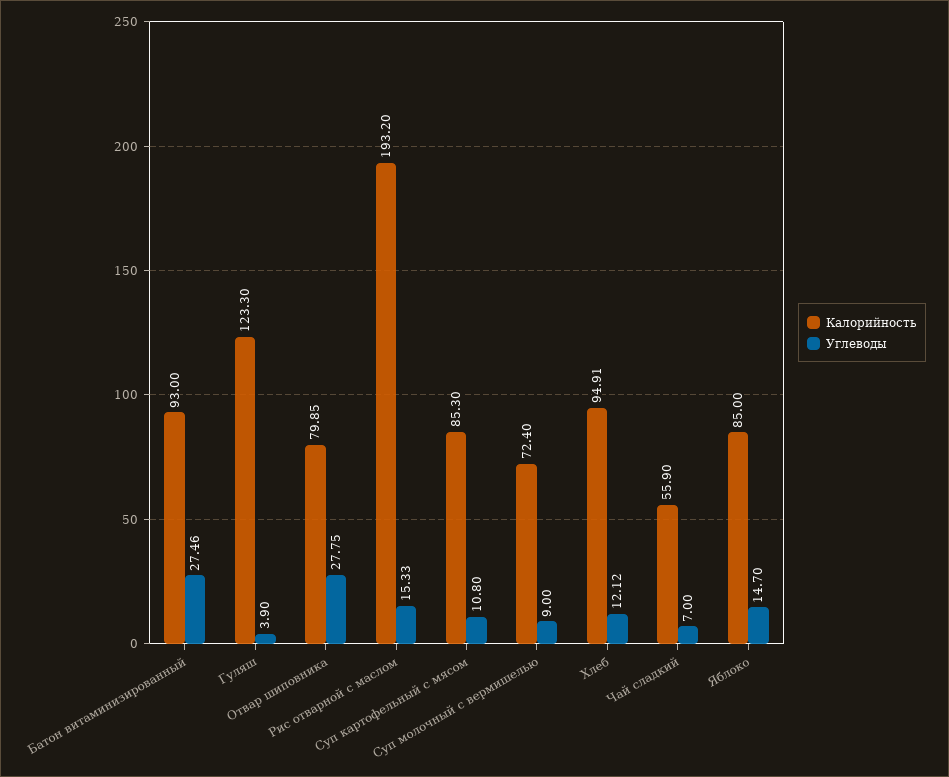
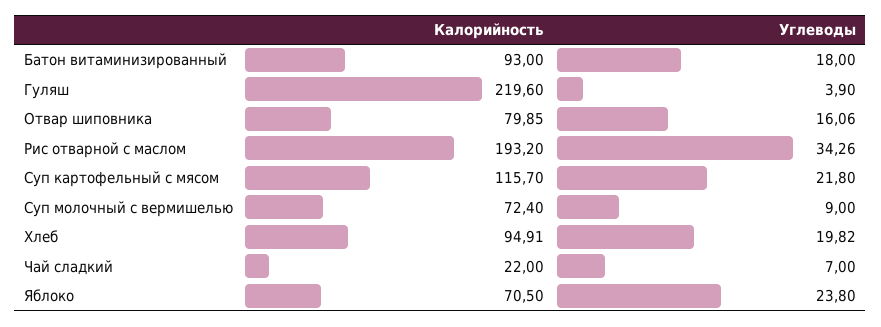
Углеводы, Батон витаминизированный: 27.46 -> 18
Калорийность, Гуляш: 123.3 -> 219.6
Углеводы, Отвар шиповника: 27.75 -> 16.06
Углеводы, Рис отварной с маслом: 15.33 -> 34.26
Калорийность, Суп картофельный с мясом: 85.3 -> 115.7
Углеводы, Суп картофельный с мясом: 10.8 -> 21.8
Углеводы, Хлеб: 12.12 -> 19.82
Калорийность, Чай сладкий: 55.9 -> 22
Калорийность, Яблоко: 85 -> 70.5
Углеводы, Яблоко: 14.7 -> 23.8

